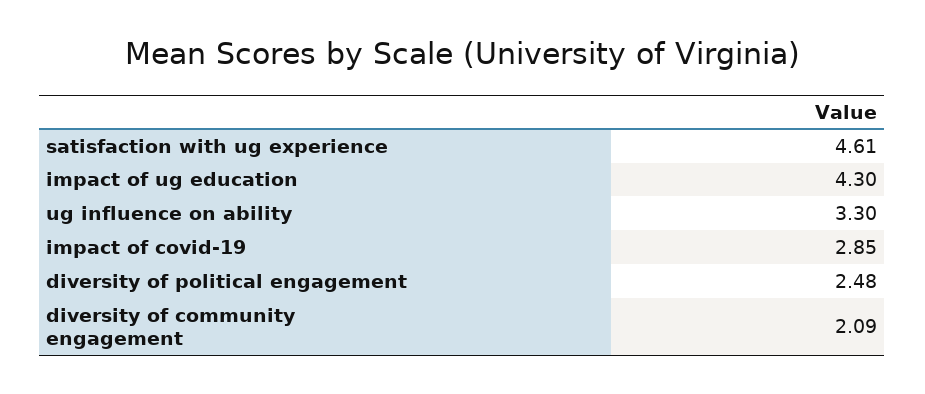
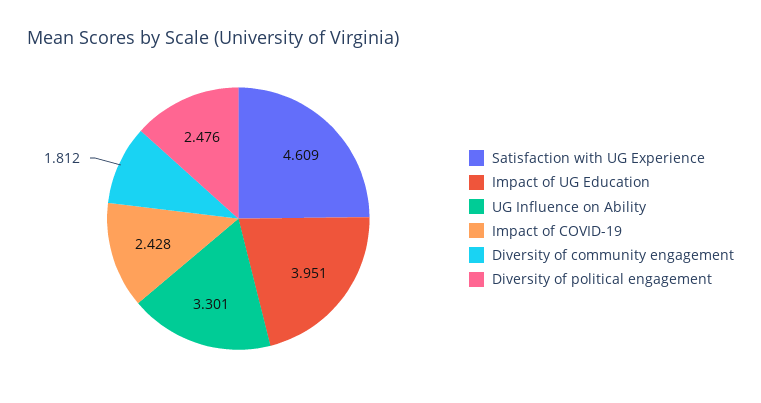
impact of ug education: 4.3 -> 3.951
impact of covid-19: 2.85 -> 2.428
diversity of community engagement: 2.09 -> 1.812

